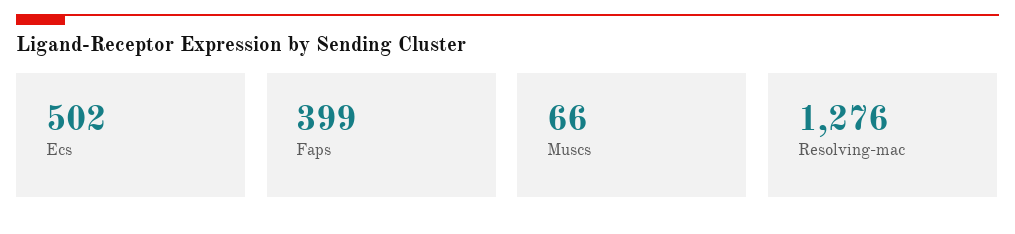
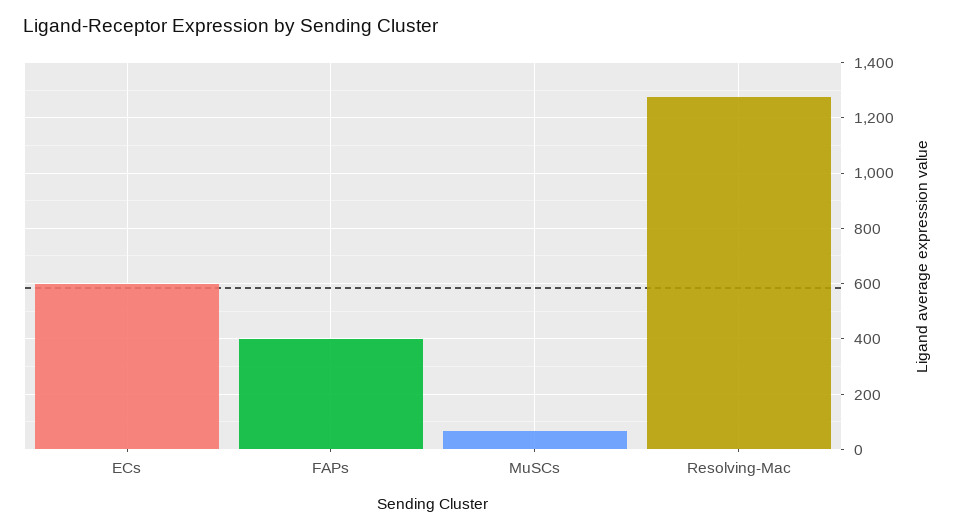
Ecs: 502 -> 600

